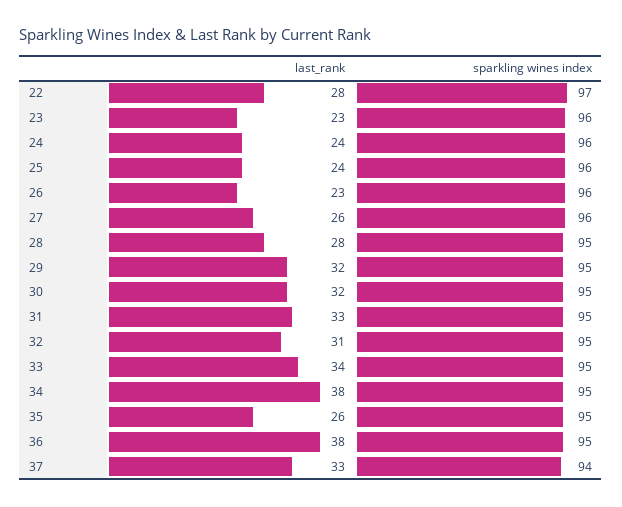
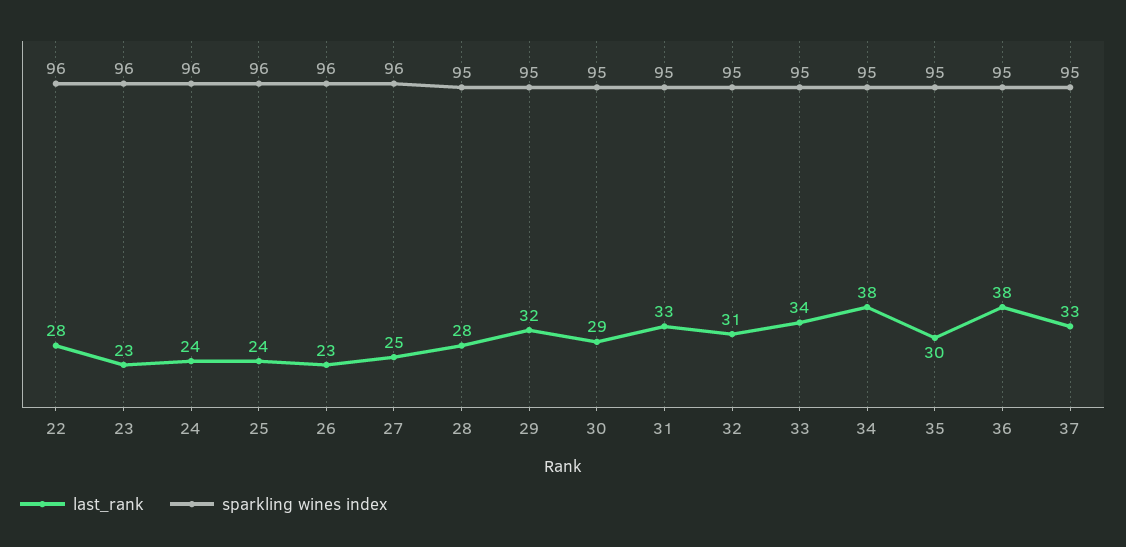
sparkling wines index, 22: 97 -> 96
last_rank, 27: 26 -> 25
last_rank, 30: 32 -> 29
last_rank, 35: 26 -> 30
sparkling wines index, 37: 94 -> 95

